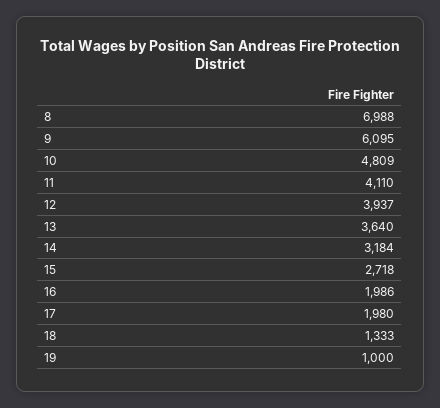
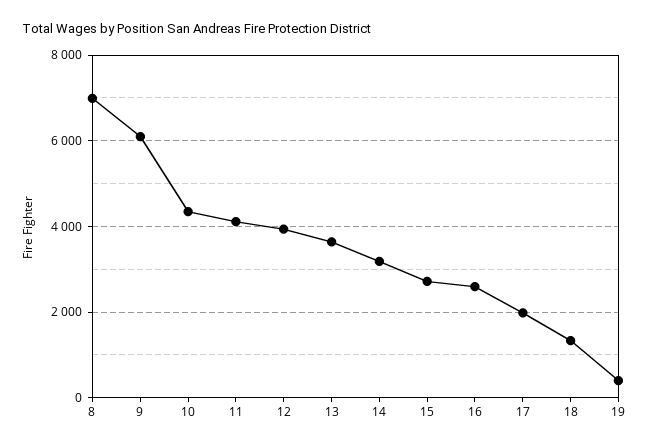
10: 4809 -> 4400
16: 1986 -> 2600
19: 1000 -> 400

